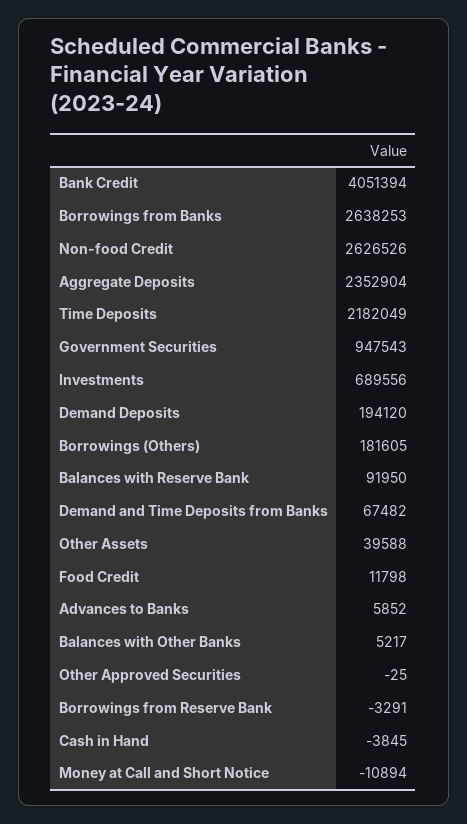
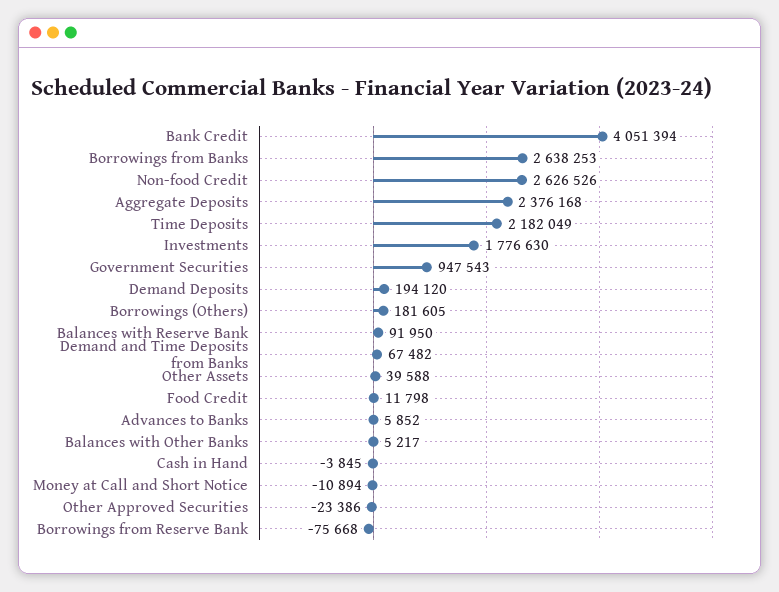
Aggregate Deposits: 2352904 -> 2376168
Investments: 689556 -> 1776630
Other Approved Securities: -25 -> -23386
Borrowings from Reserve Bank: -3291 -> -75668

